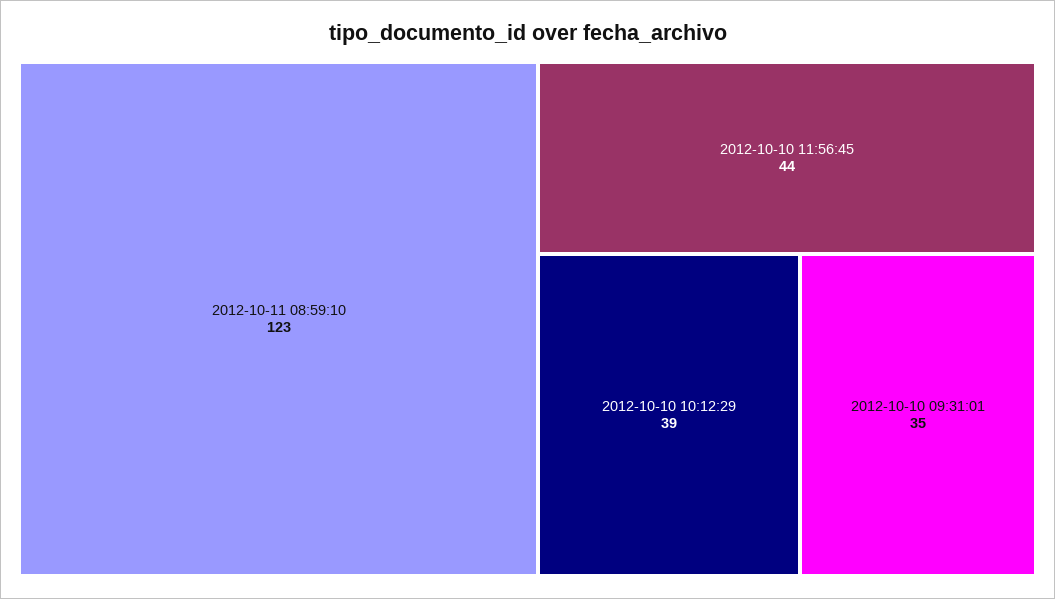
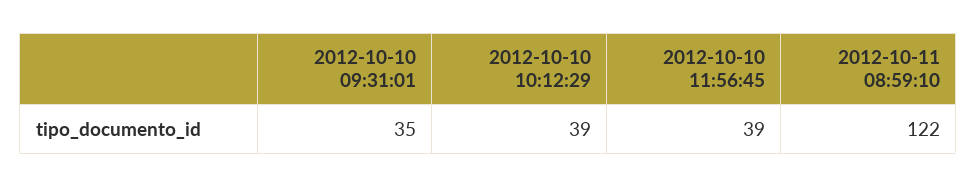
2012-10-11 08:59:10: 123 -> 122
2012-10-10 11:56:45: 44 -> 39

